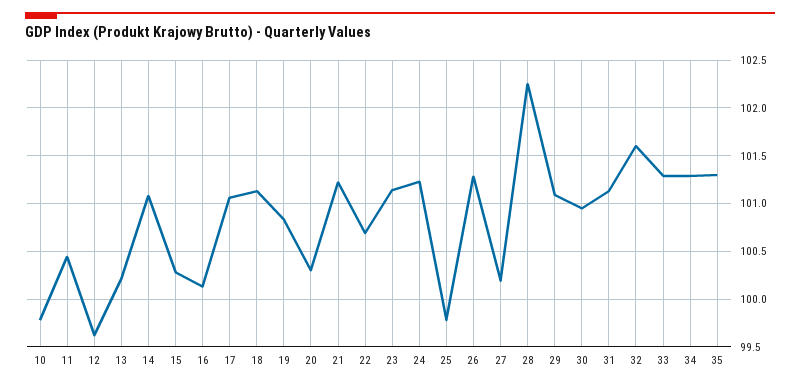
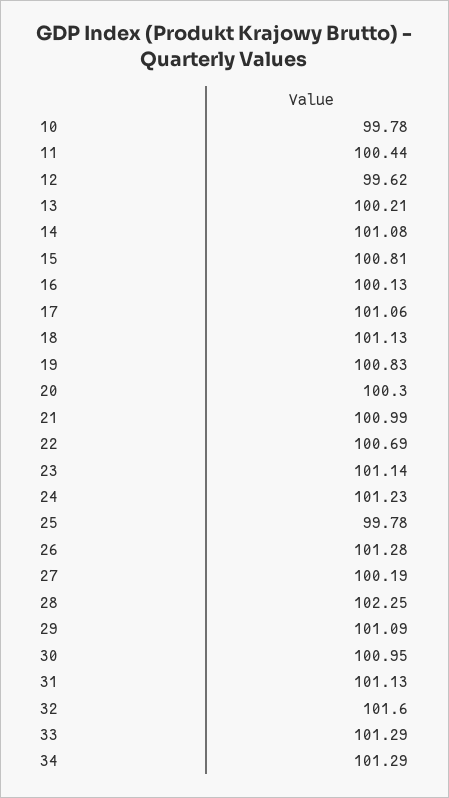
15: 100.3 -> 100.81
21: 101.2 -> 100.99
35: 101.3 -> none

